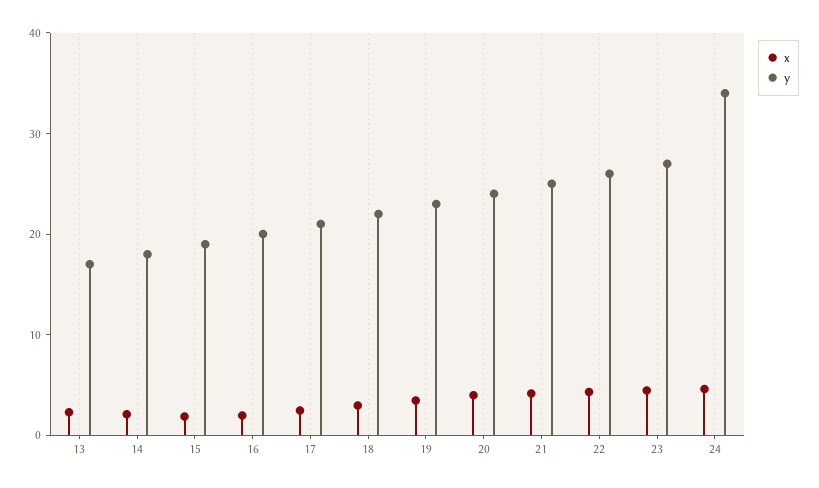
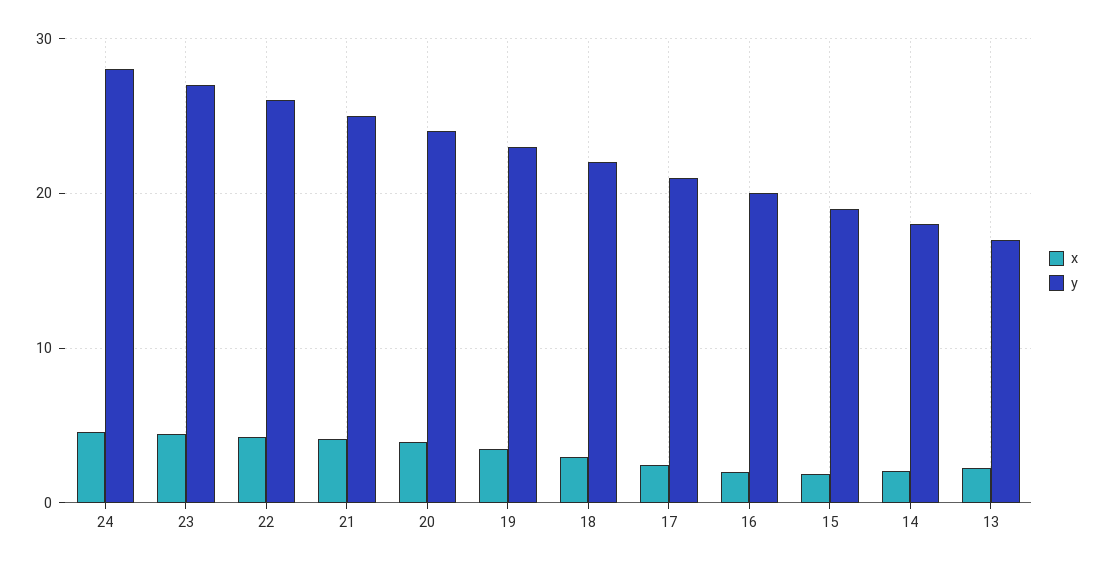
y, 24: 34 -> 28

